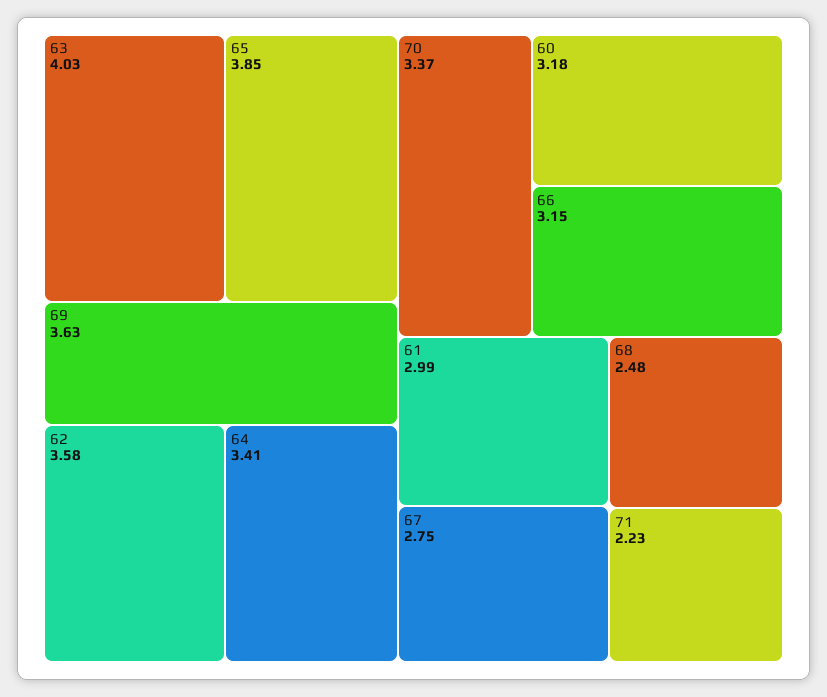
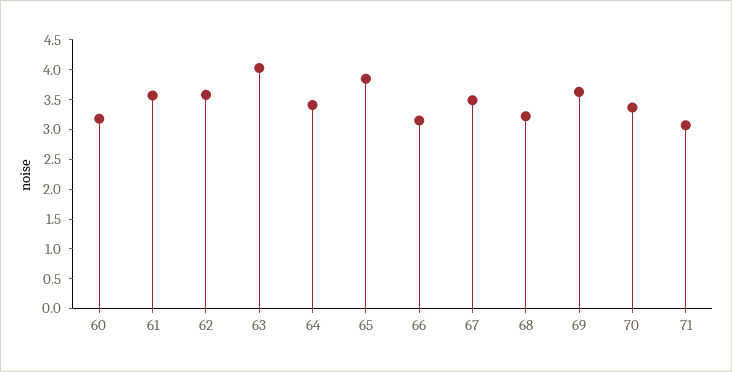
61: 2.99 -> 3.5
67: 2.75 -> 3.5
68: 2.48 -> 3.25
71: 2.23 -> 3

